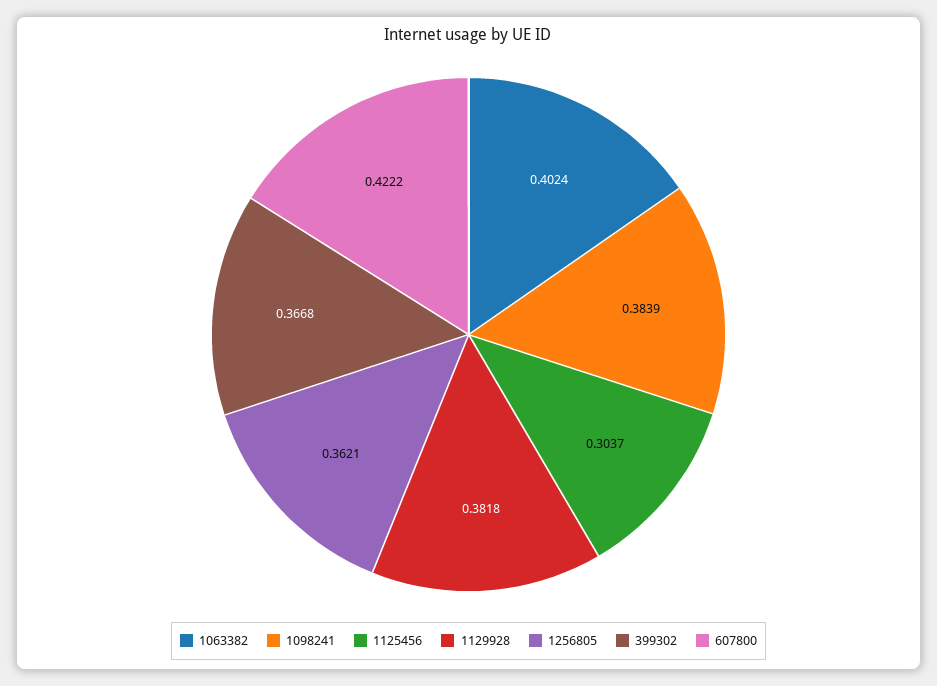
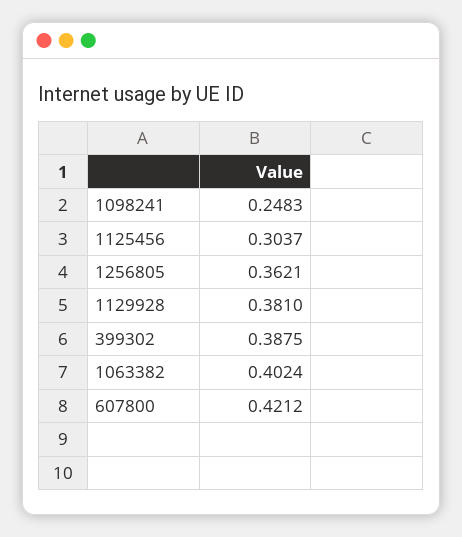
1098241: 0.3839 -> 0.2483
1129928: 0.3818 -> 0.381
399302: 0.3668 -> 0.3875
607800: 0.4222 -> 0.4212

